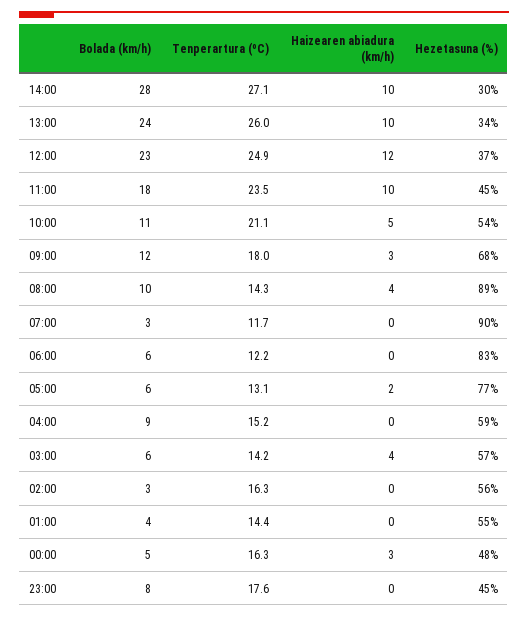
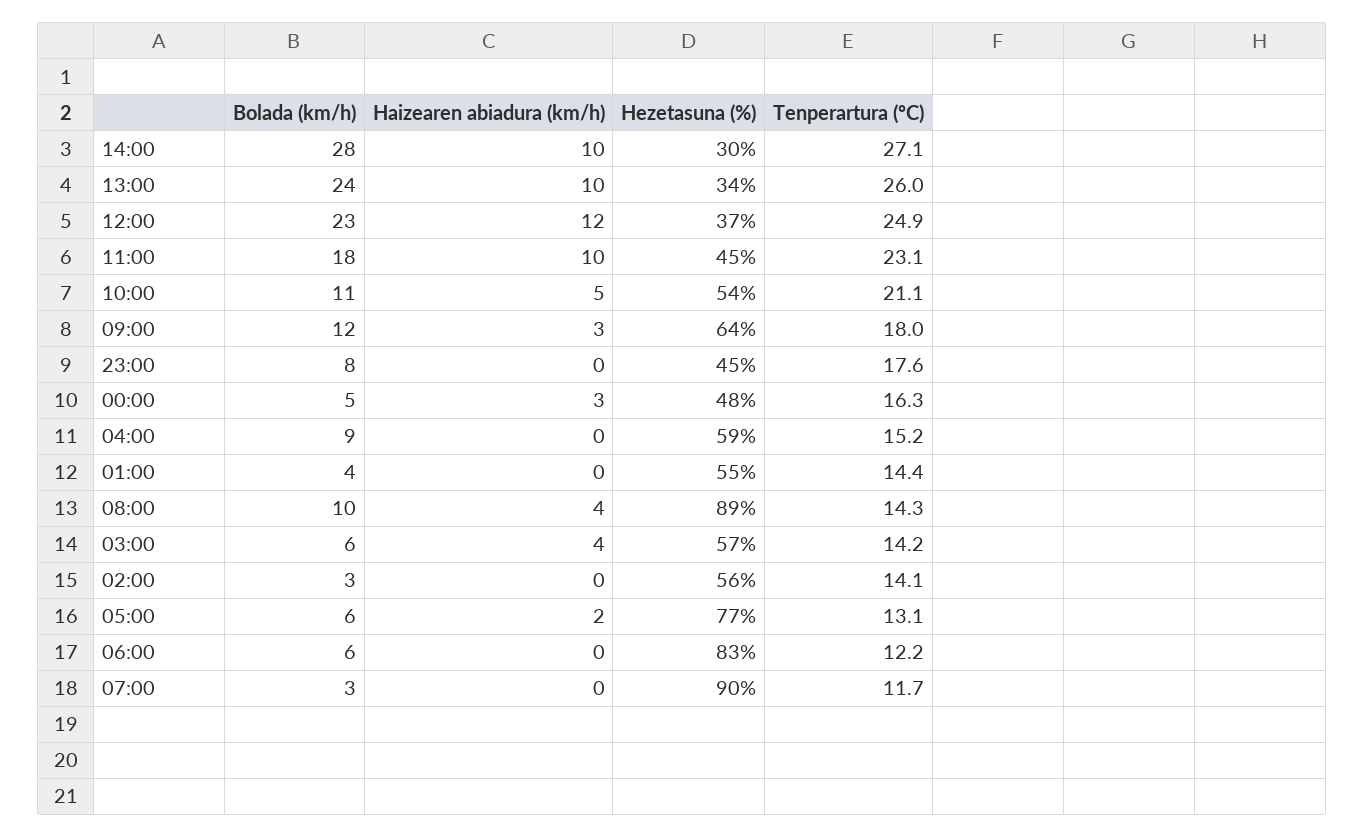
Tenperartura (ºC), 11:00: 23.5 -> 23.1
Hezetasuna (%), 09:00: 68 -> 64
Tenperartura (ºC), 02:00: 16.3 -> 14.1

